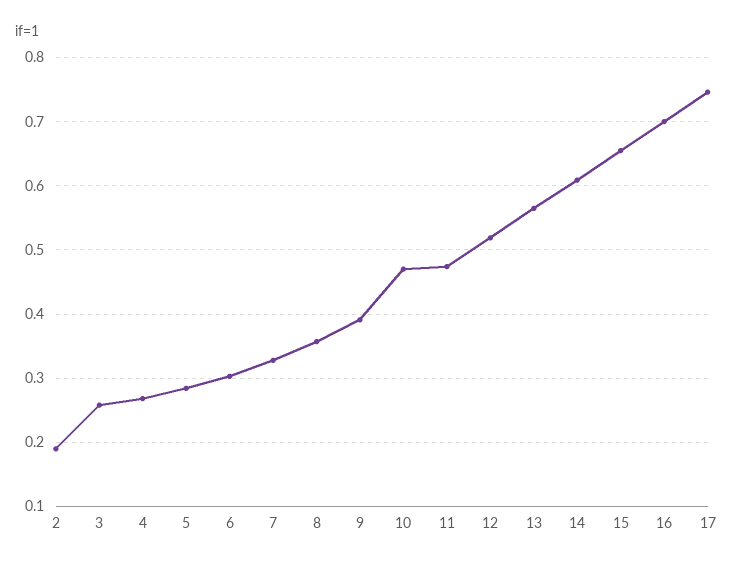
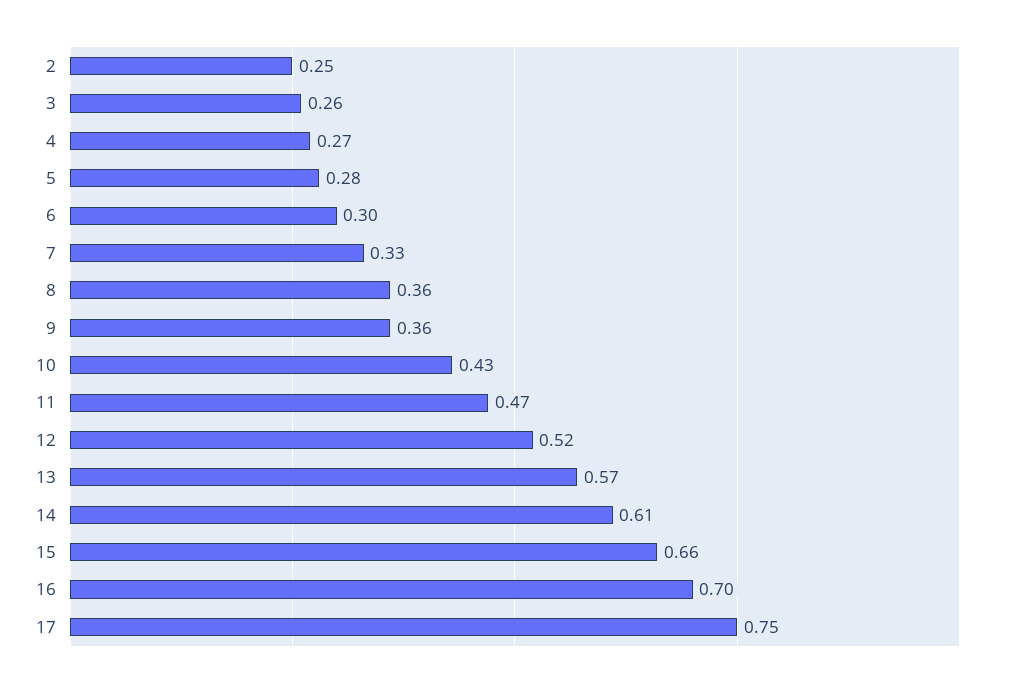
2: 0.19 -> 0.25
9: 0.39 -> 0.36
10: 0.47 -> 0.43

